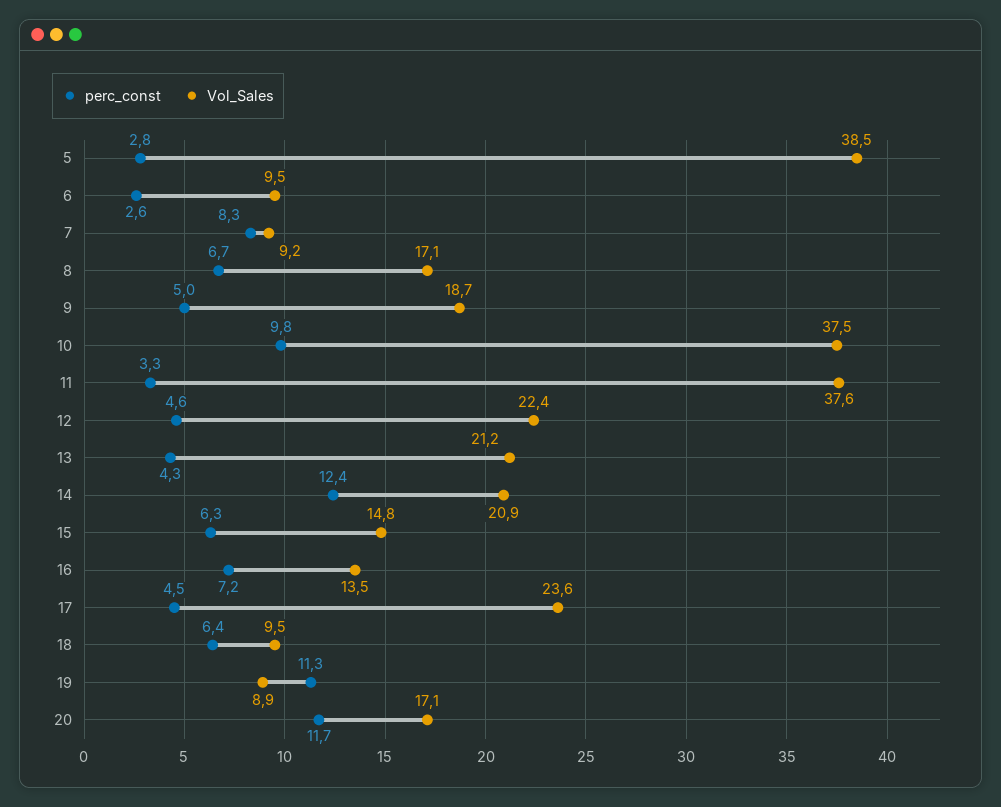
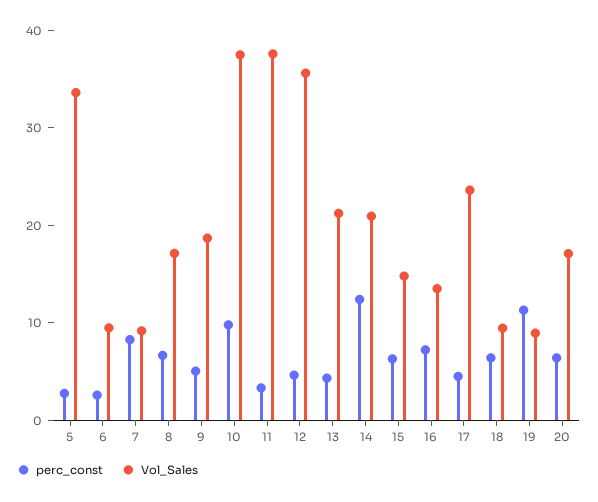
Vol_Sales, 5: 38.5 -> 34
Vol_Sales, 12: 22.4 -> 36
perc_const, 20: 11.7 -> 6

